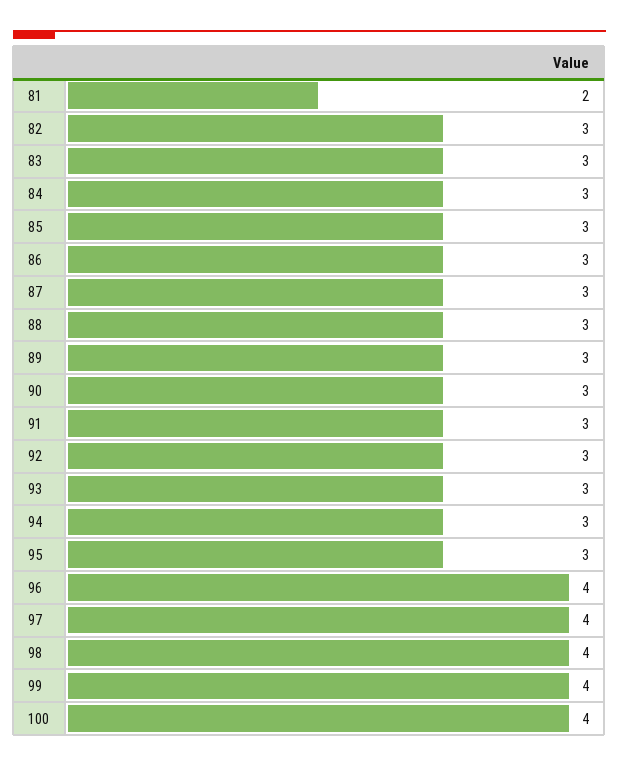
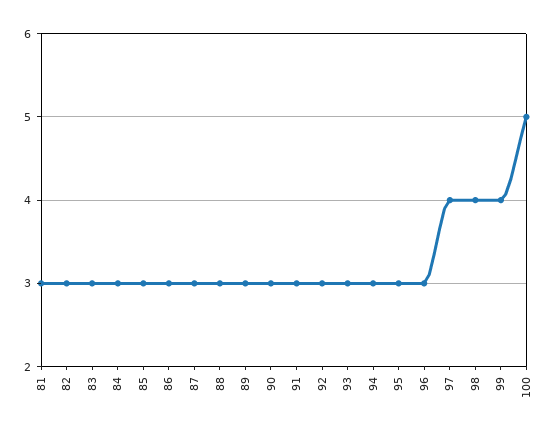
81: 2 -> 3
96: 4 -> 3
100: 4 -> 5

